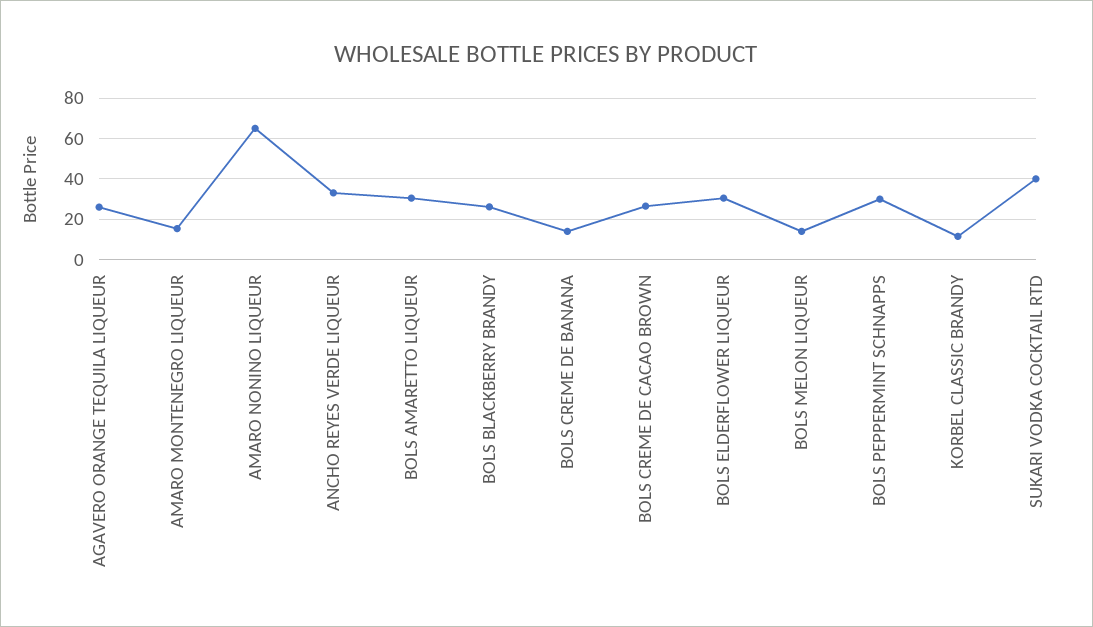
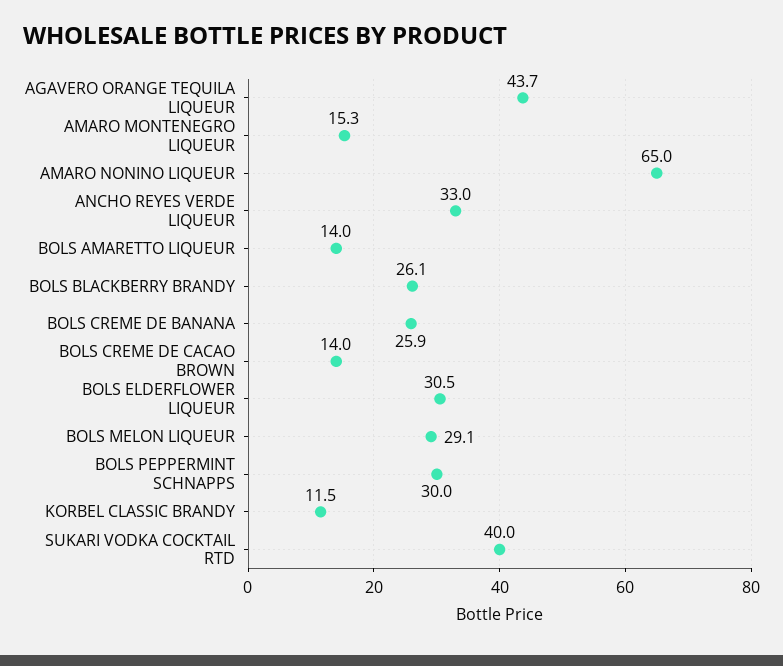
AGAVERO ORANGE TEQUILA LIQUEUR: 25 -> 43.7
BOLS AMARETTO LIQUEUR: 30 -> 14
BOLS CREME DE BANANA: 15 -> 25.9
BOLS CREME DE CACAO BROWN: 25 -> 14
BOLS MELON LIQUEUR: 15 -> 29.1

